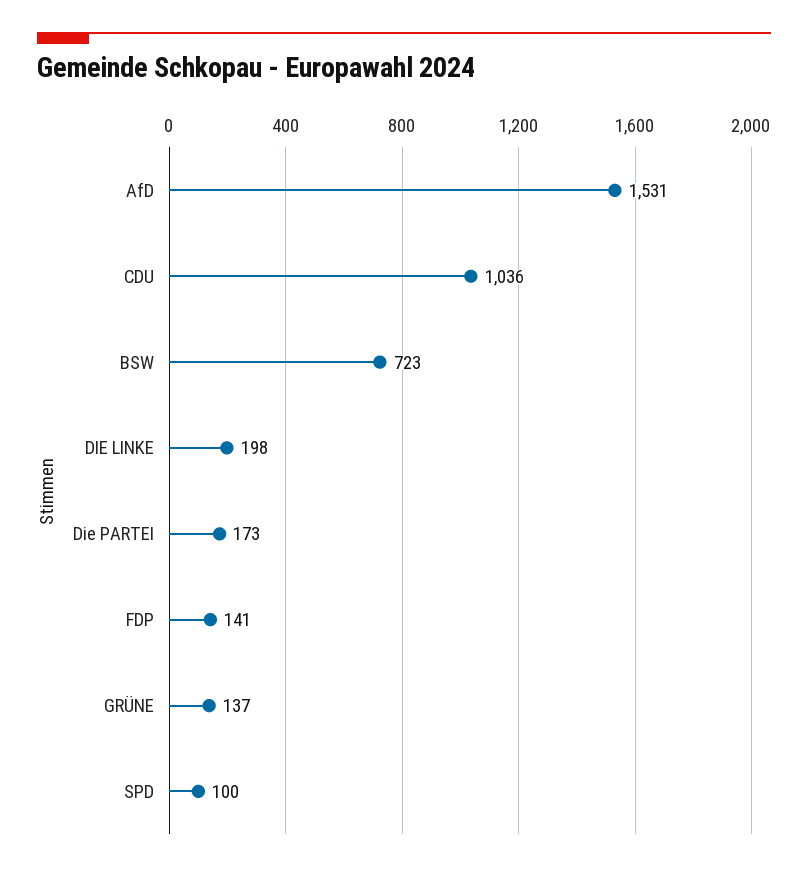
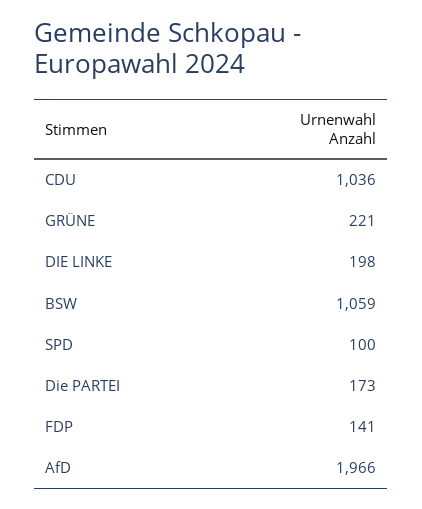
AfD: 1531 -> 1966
BSW: 723 -> 1059
GRÜNE: 137 -> 221

